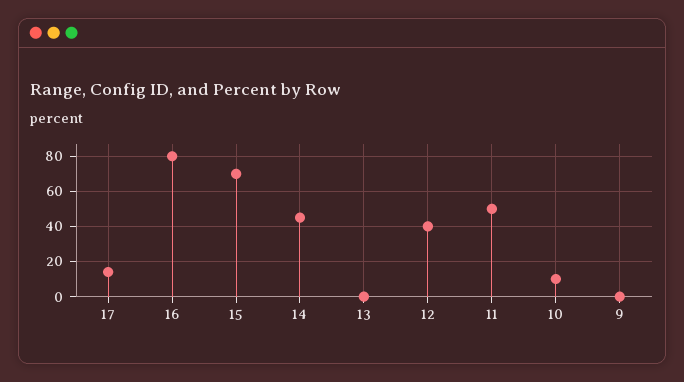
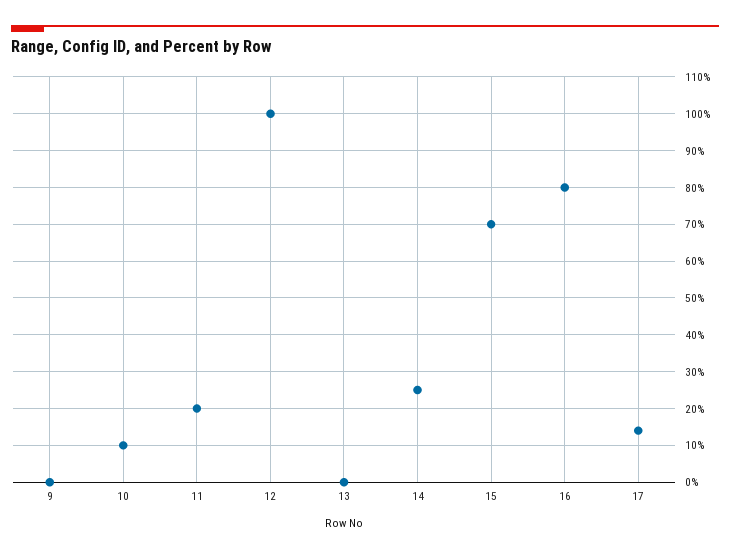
14: 45 -> 25
12: 40 -> 100
11: 50 -> 20

